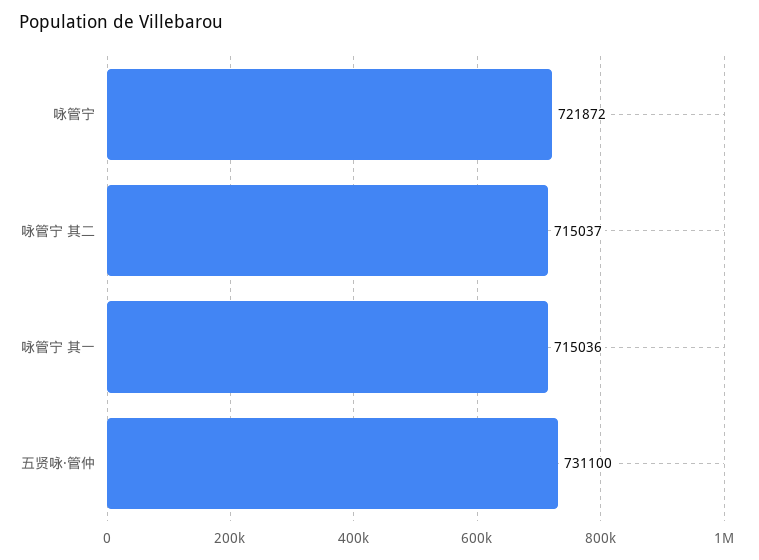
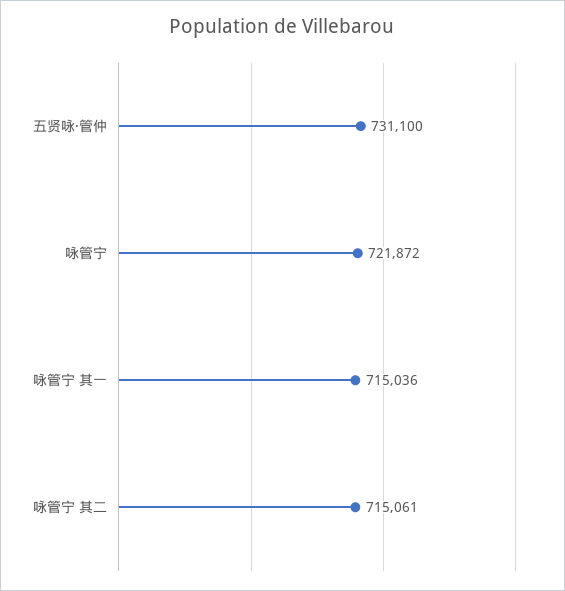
咏管宁 其二: 715037 -> 715061

